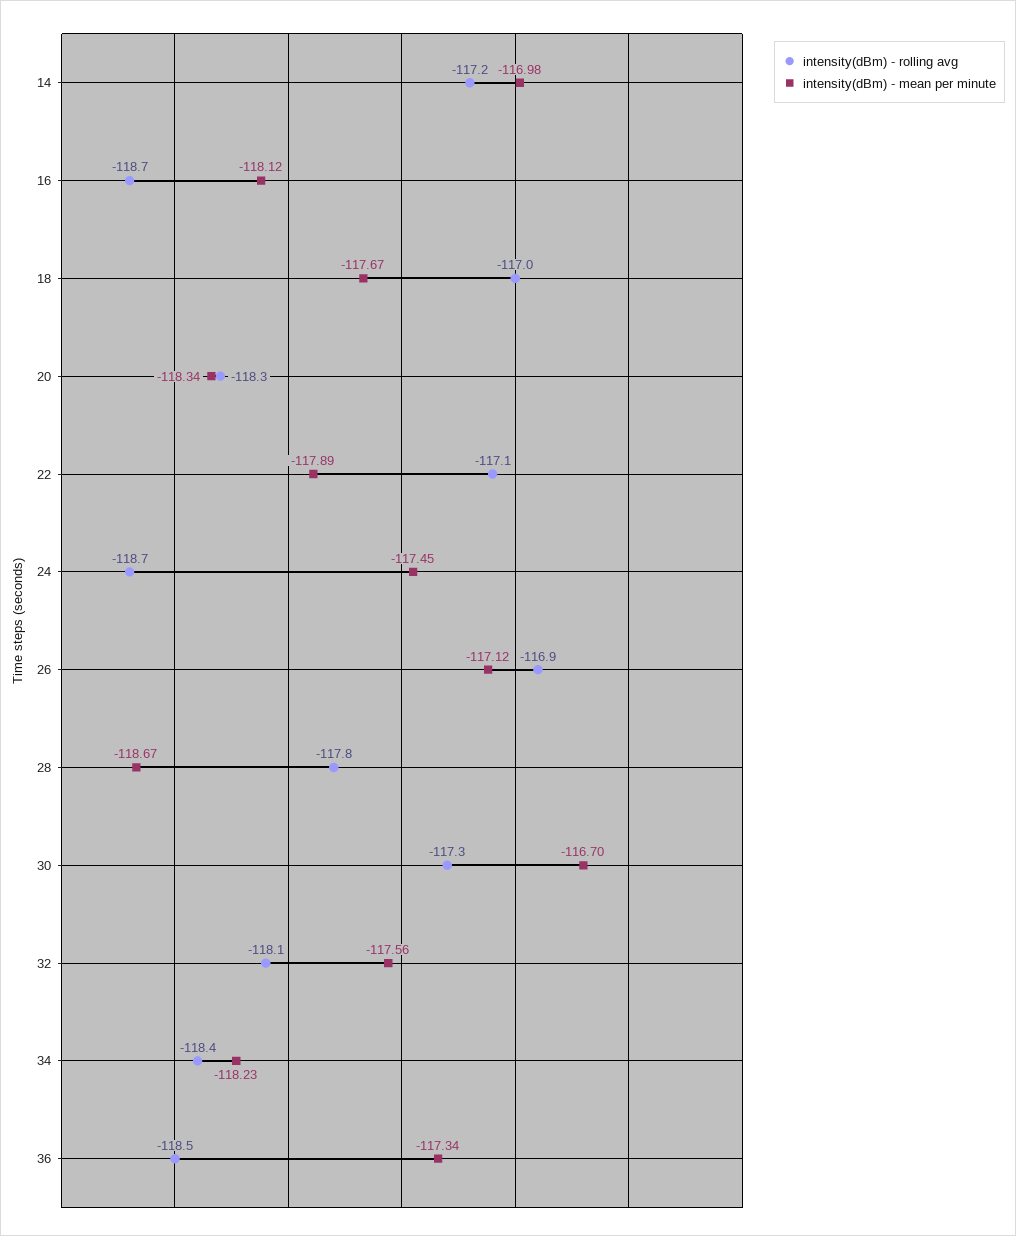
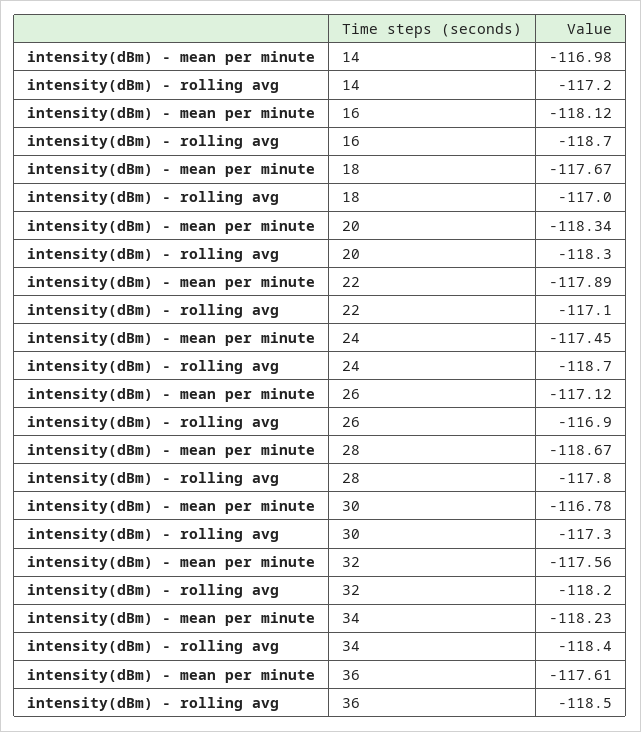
intensity(dBm) - mean per minute, 30: -116.7 -> -116.78
intensity(dBm) - rolling avg, 32: -118.1 -> -118.2
intensity(dBm) - mean per minute, 36: -117.34 -> -117.61

